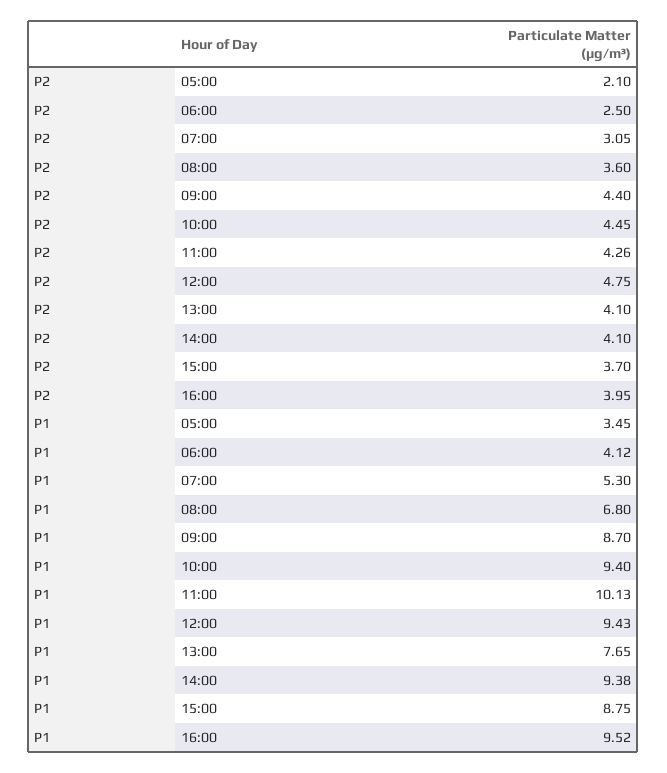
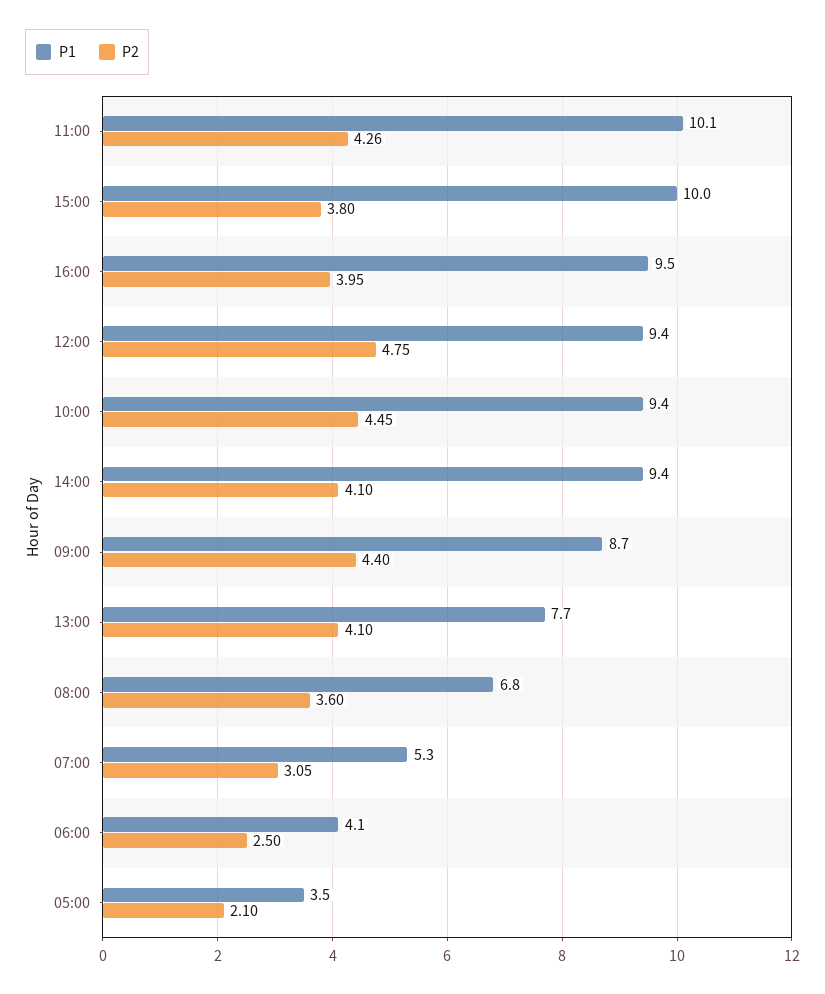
P2, 15:00: 3.7 -> 3.8
P1, 15:00: 8.75 -> 10

